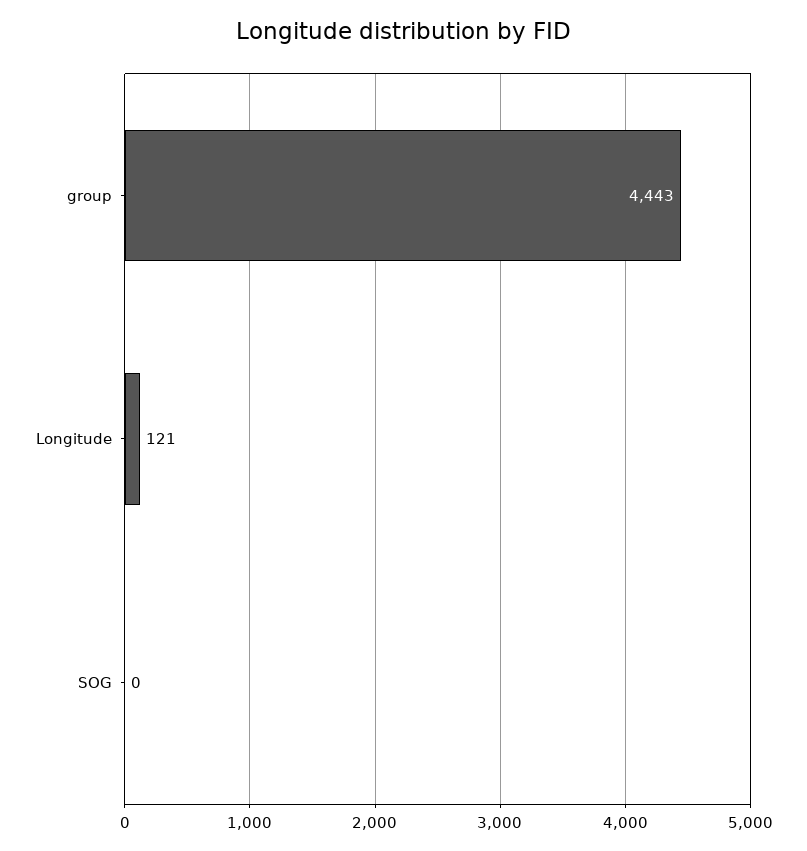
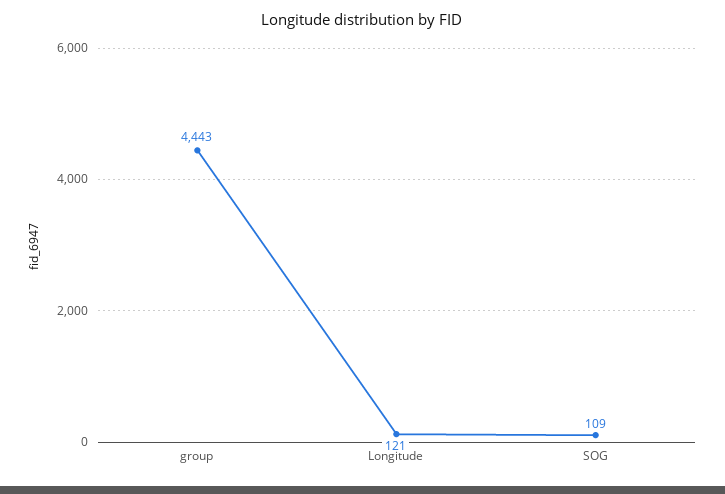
SOG: 0 -> 109

